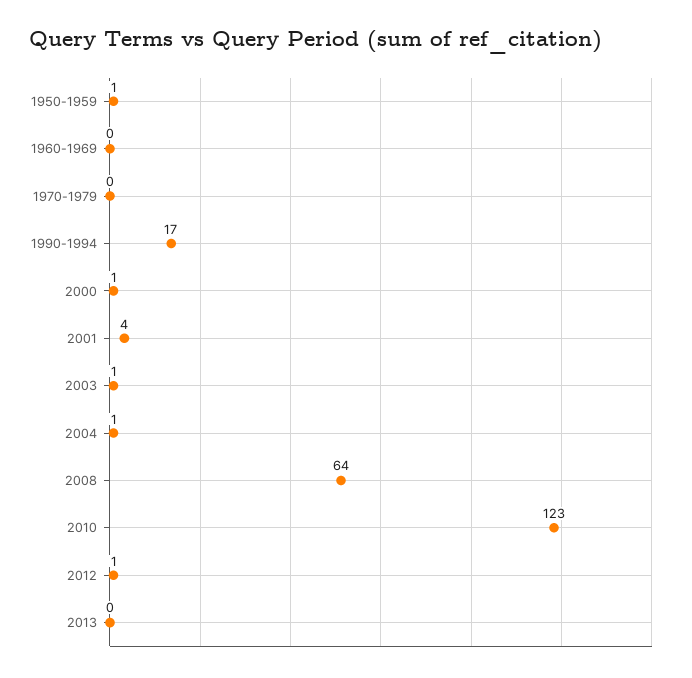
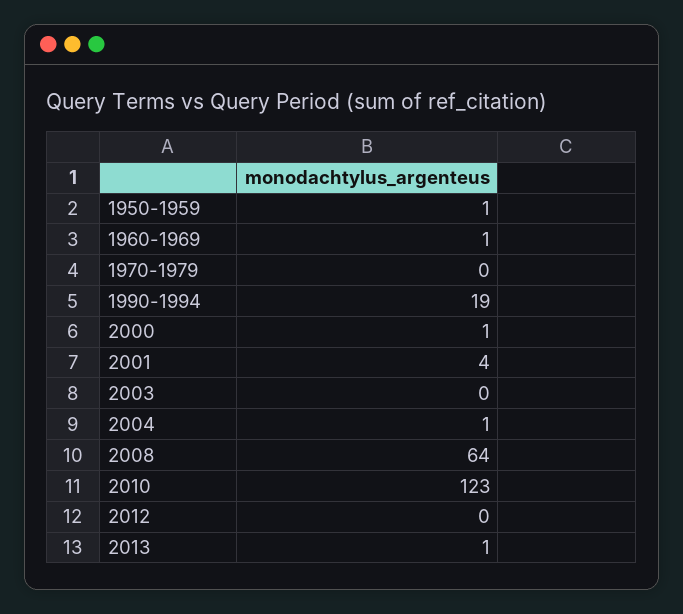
1960-1969: 0 -> 1
1990-1994: 17 -> 19
2003: 1 -> 0
2012: 1 -> 0
2013: 0 -> 1

